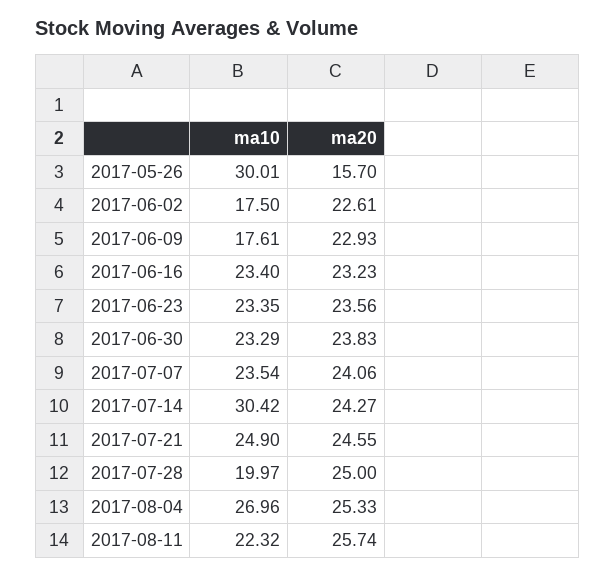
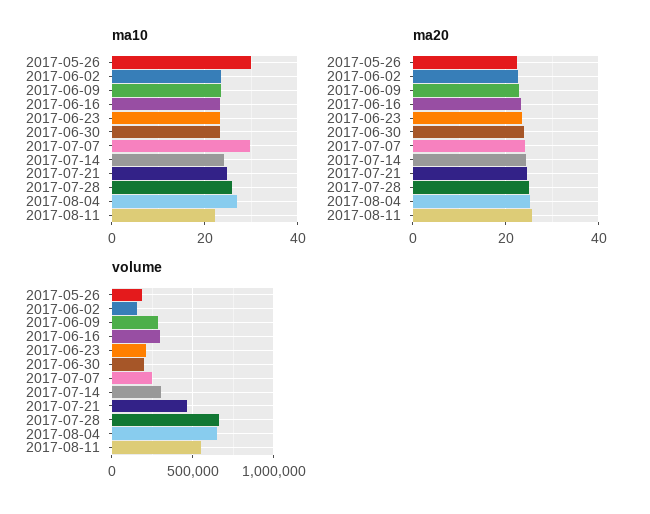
ma20, 2017-05-26: 15.7 -> 22
ma10, 2017-06-02: 17.5 -> 24
ma10, 2017-06-09: 17.61 -> 24
ma10, 2017-07-07: 23.54 -> 30
ma10, 2017-07-14: 30.42 -> 24
ma10, 2017-07-28: 19.97 -> 26
volume, 2017-05-26: none -> 200000
volume, 2017-06-02: none -> 150000
volume, 2017-06-09: none -> 300000
volume, 2017-06-16: none -> 300000
volume, 2017-06-23: none -> 200000
volume, 2017-06-30: none -> 200000
volume, 2017-07-07: none -> 250000
volume, 2017-07-14: none -> 300000
volume, 2017-07-21: none -> 450000
volume, 2017-07-28: none -> 650000
volume, 2017-08-04: none -> 650000
volume, 2017-08-11: none -> 550000

